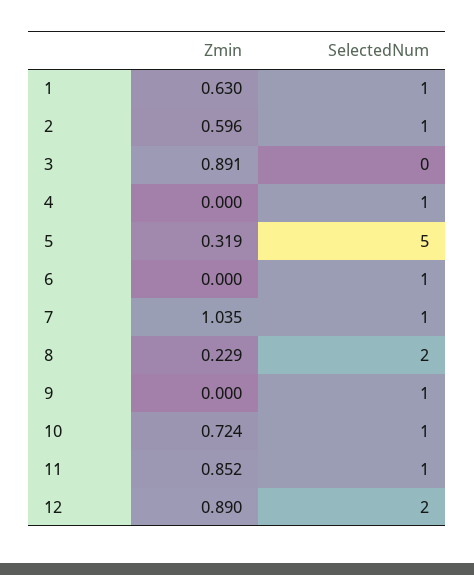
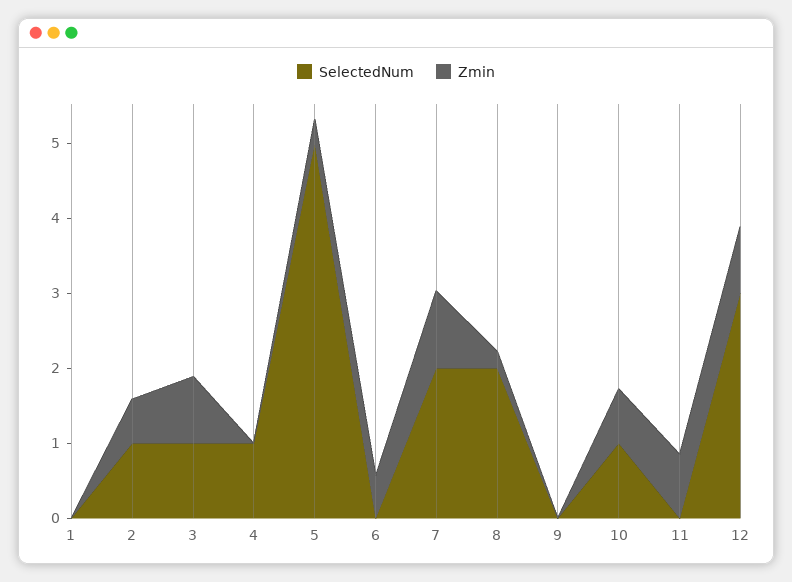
Zmin, 1: 0.63 -> 0
SelectedNum, 1: 1 -> 0
SelectedNum, 3: 0 -> 1
Zmin, 6: 0 -> 0.6
SelectedNum, 6: 1 -> 0
SelectedNum, 7: 1 -> 2
SelectedNum, 9: 1 -> 0
SelectedNum, 11: 1 -> 0
SelectedNum, 12: 2 -> 3

